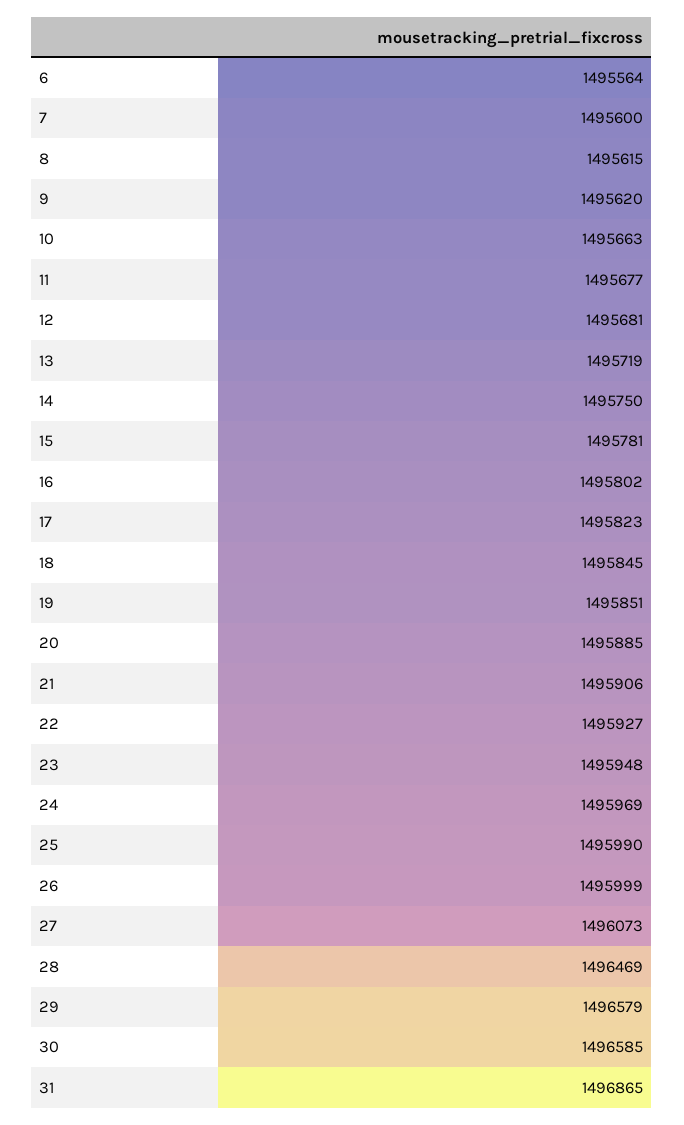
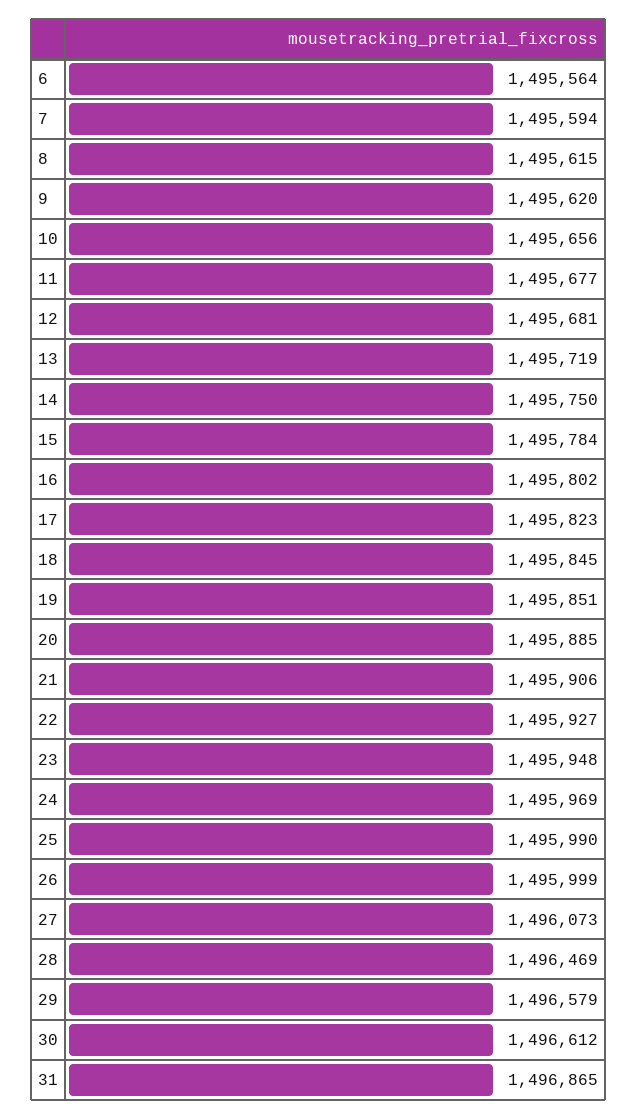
7: 1495600 -> 1495594
10: 1495663 -> 1495656
15: 1495781 -> 1495784
30: 1496585 -> 1496612

